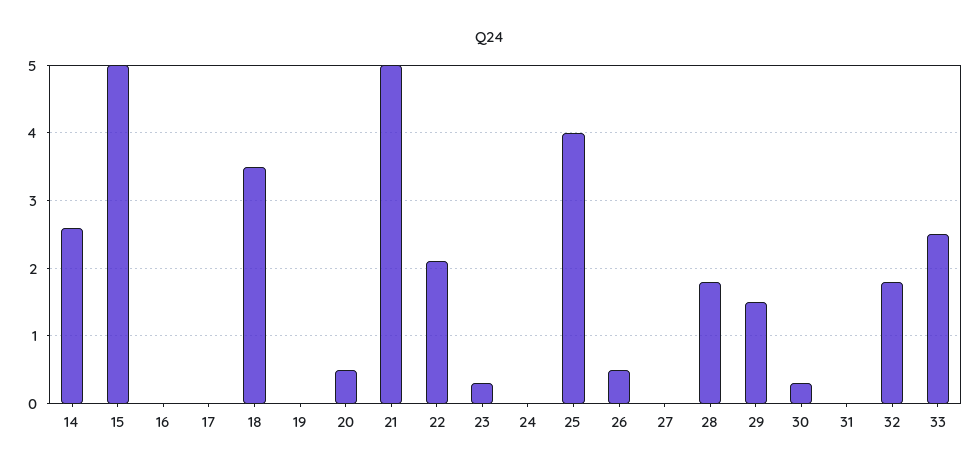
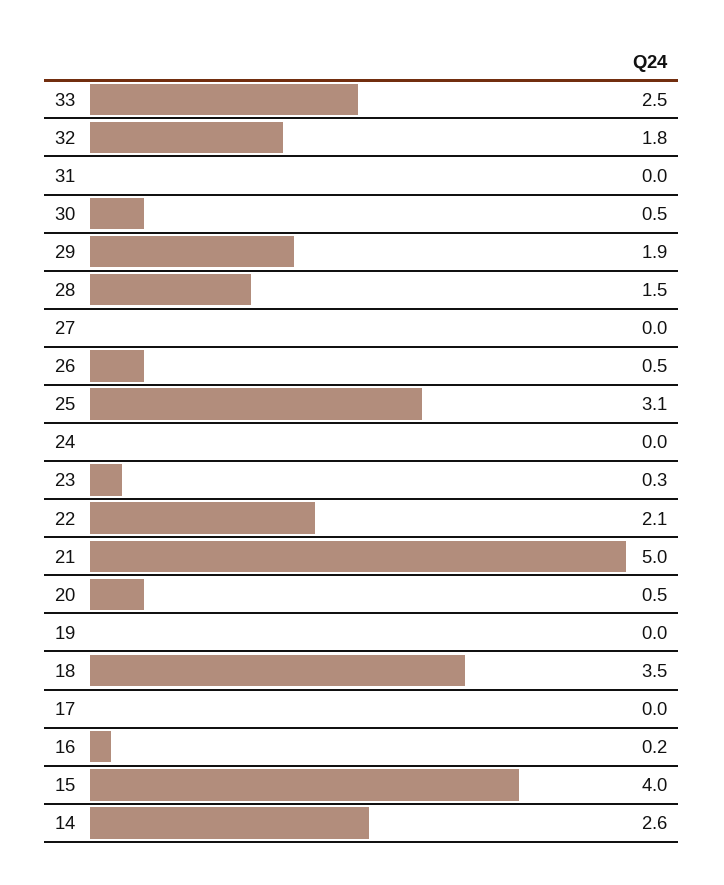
15: 5 -> 4
16: 0 -> 0.2
25: 4 -> 3.1
28: 1.8 -> 1.5
29: 1.5 -> 1.9
30: 0.3 -> 0.5

